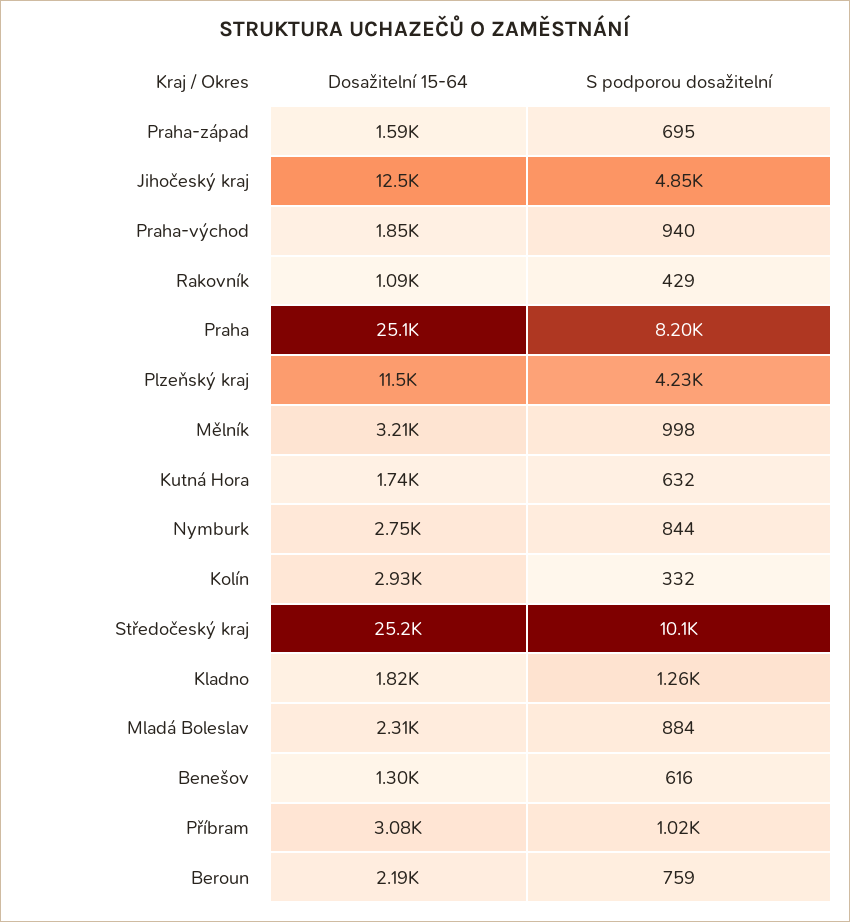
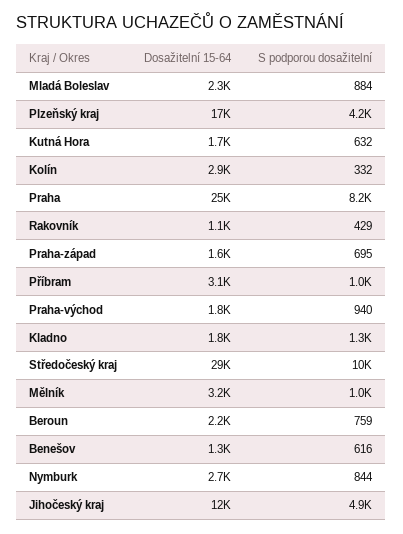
Dosažitelní 15-64, Plzeňský kraj: 11500 -> 17000
Dosažitelní 15-64, Středočeský kraj: 25200 -> 29000

